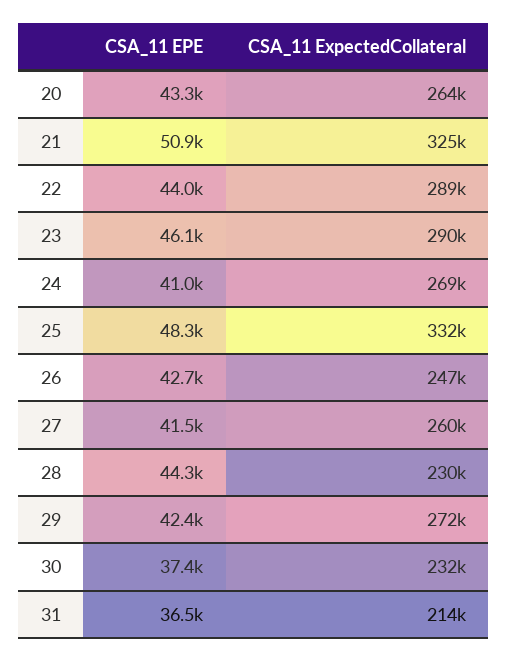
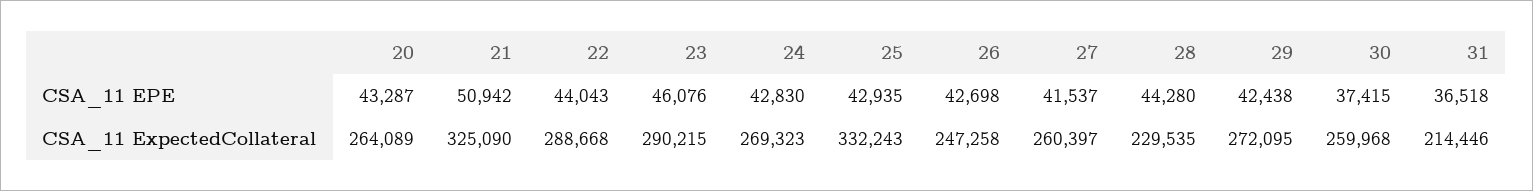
CSA_11 EPE, 24: 41000 -> 42830
CSA_11 EPE, 25: 48300 -> 42935
CSA_11 ExpectedCollateral, 30: 232000 -> 259968

